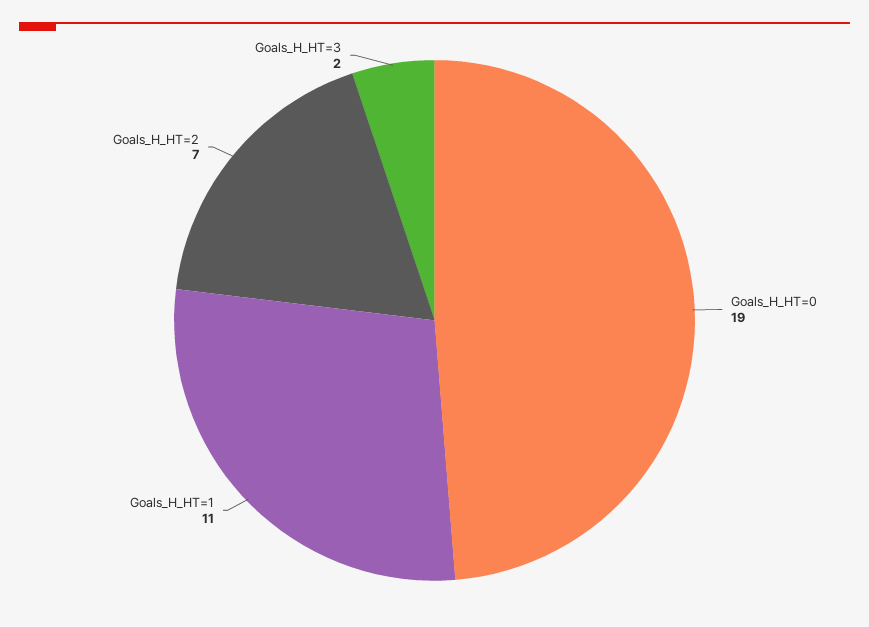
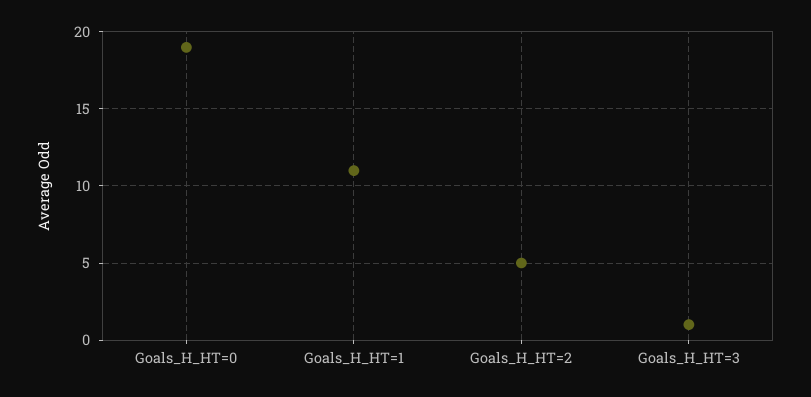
Goals_H_HT=2: 7 -> 5
Goals_H_HT=3: 2 -> 1

